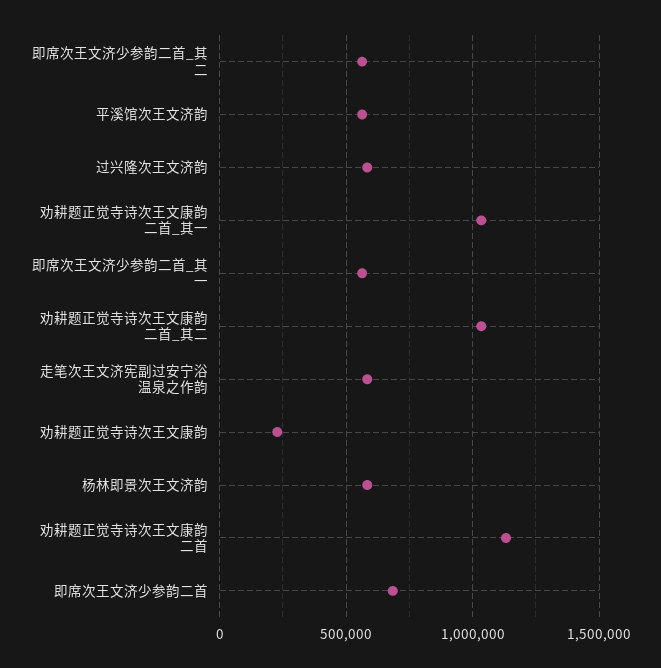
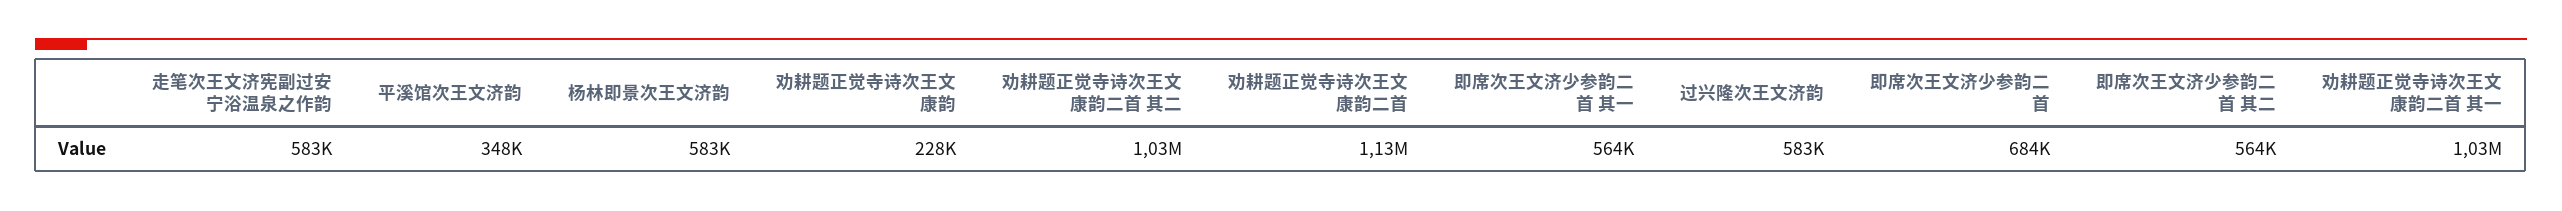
平溪馆次王文济韵: 550000 -> 348000

